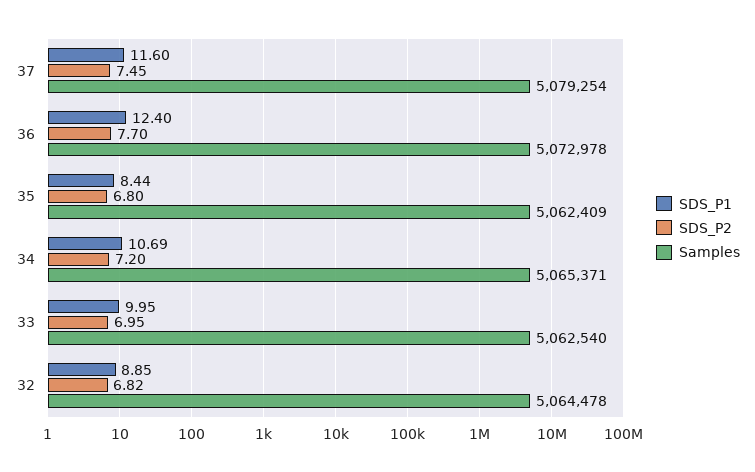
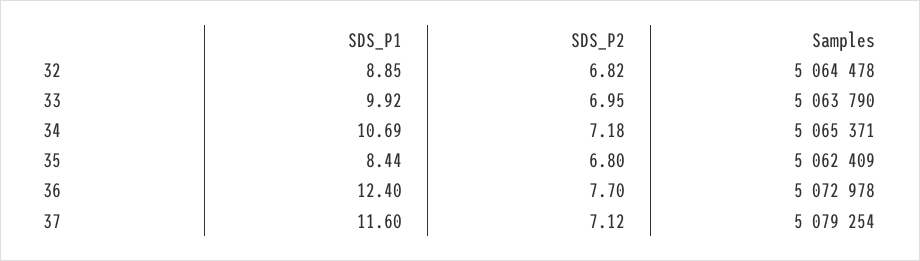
SDS_P2, 37: 7.45 -> 7.12
SDS_P2, 34: 7.2 -> 7.18
SDS_P1, 33: 9.95 -> 9.92
Samples, 33: 5062540 -> 5063790

